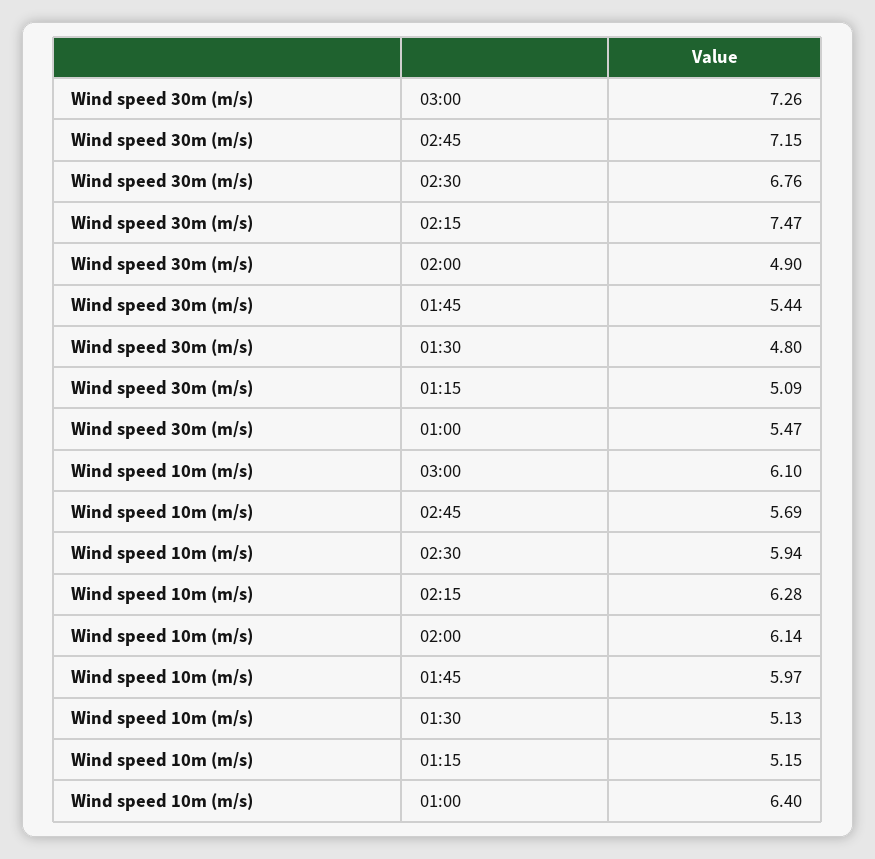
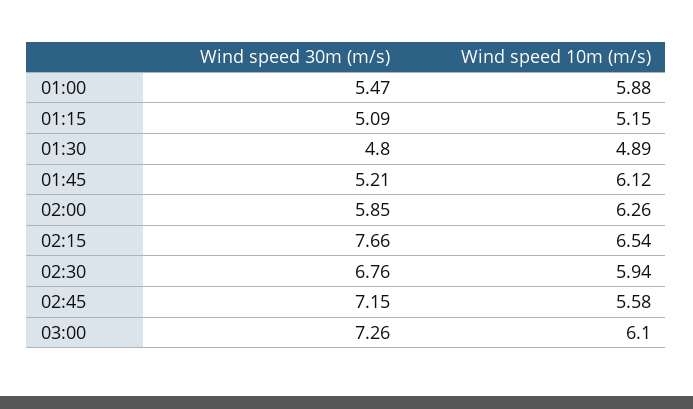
Wind speed 30m (m/s), 02:15: 7.47 -> 7.66
Wind speed 30m (m/s), 02:00: 4.9 -> 5.85
Wind speed 30m (m/s), 01:45: 5.44 -> 5.21
Wind speed 10m (m/s), 02:45: 5.69 -> 5.58
Wind speed 10m (m/s), 02:15: 6.28 -> 6.54
Wind speed 10m (m/s), 02:00: 6.14 -> 6.26
Wind speed 10m (m/s), 01:45: 5.97 -> 6.12
Wind speed 10m (m/s), 01:30: 5.13 -> 4.89
Wind speed 10m (m/s), 01:00: 6.4 -> 5.88

